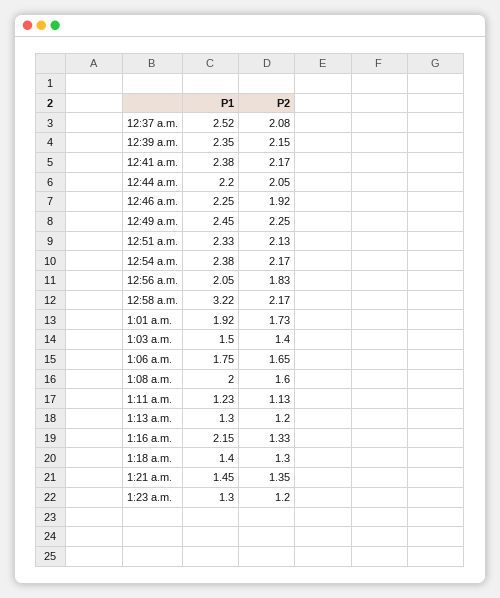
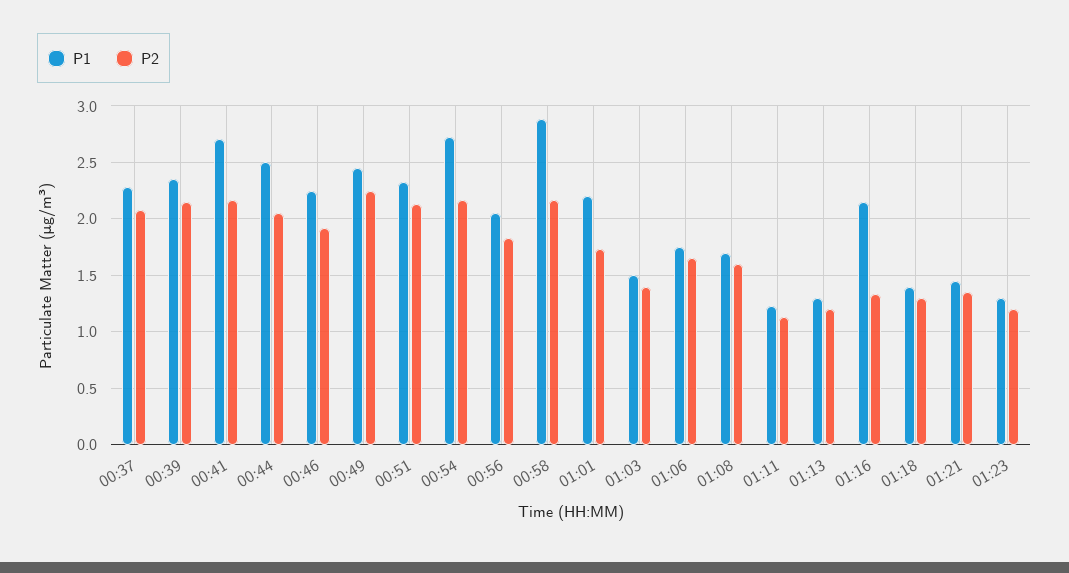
P1, 12:37 a.m.: 2.52 -> 2.3
P1, 12:41 a.m.: 2.38 -> 2.7
P1, 12:44 a.m.: 2.2 -> 2.5
P1, 12:54 a.m.: 2.38 -> 2.7
P1, 12:58 a.m.: 3.22 -> 2.9
P1, 1:01 a.m.: 1.92 -> 2.2
P1, 1:08 a.m.: 2 -> 1.7

